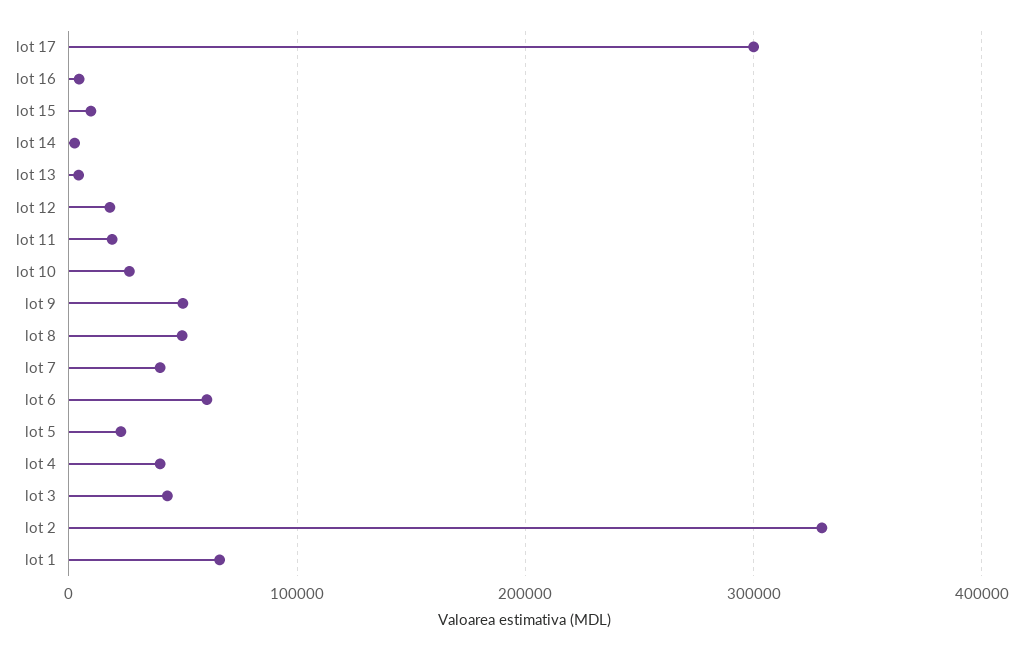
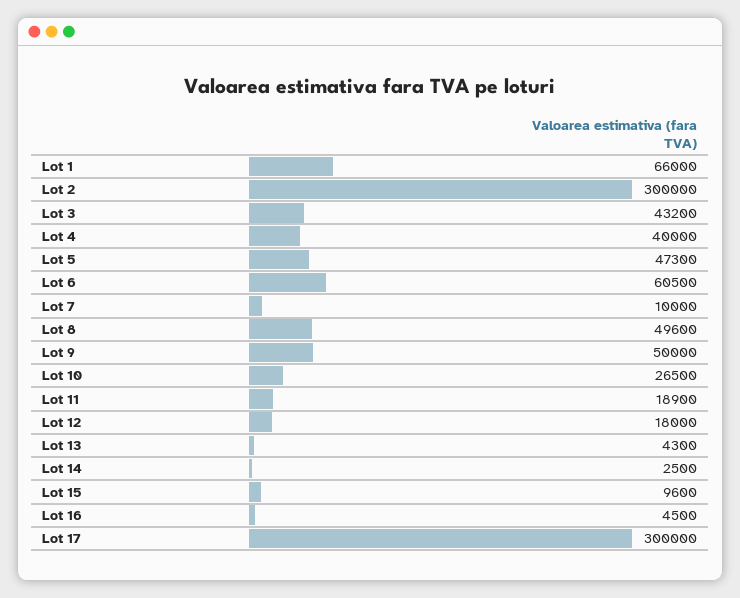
lot 7: 40000 -> 10000
lot 5: 20000 -> 47300
lot 2: 330000 -> 300000

